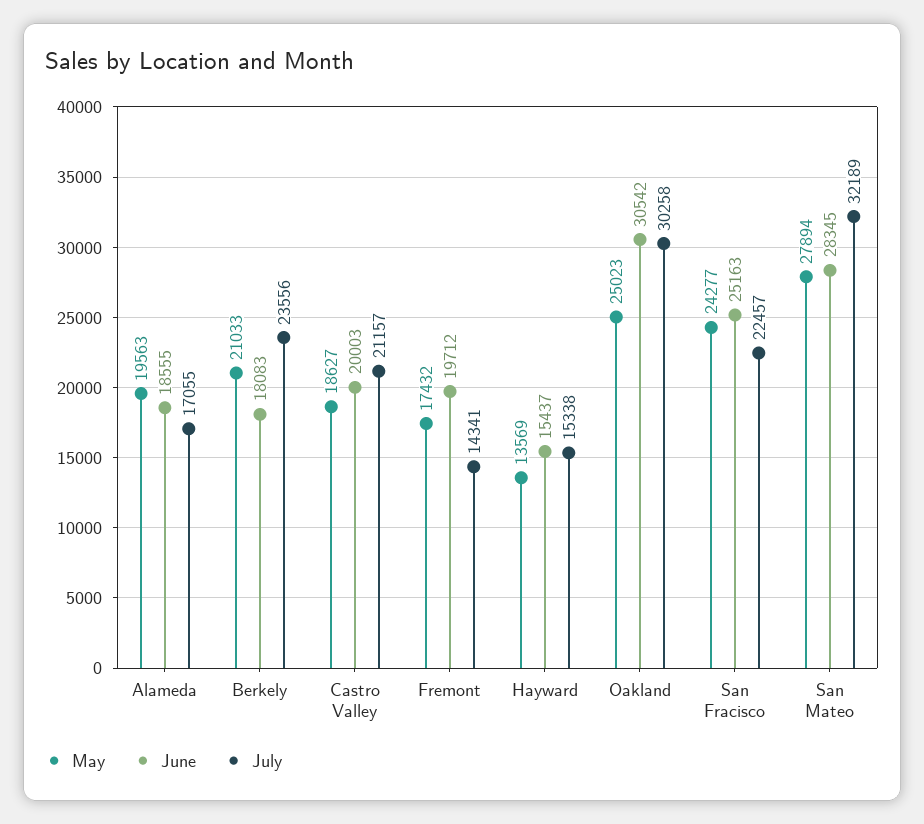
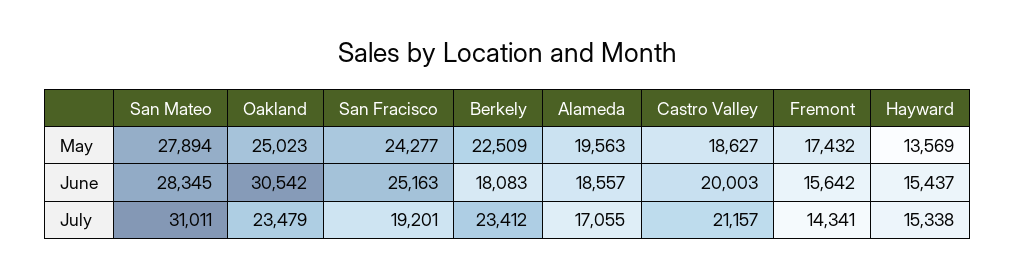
June, Alameda: 18555 -> 18557
May, Berkely: 21033 -> 22509
July, Berkely: 23556 -> 23412
June, Fremont: 19712 -> 15642
July, Oakland: 30258 -> 23479
July, San Fracisco: 22457 -> 19201
July, San Mateo: 32189 -> 31011

